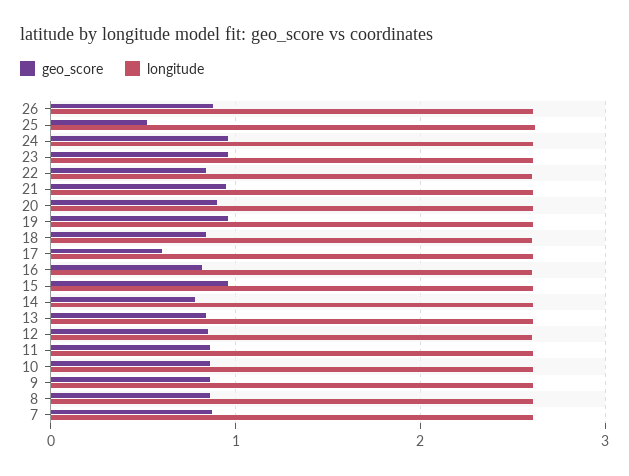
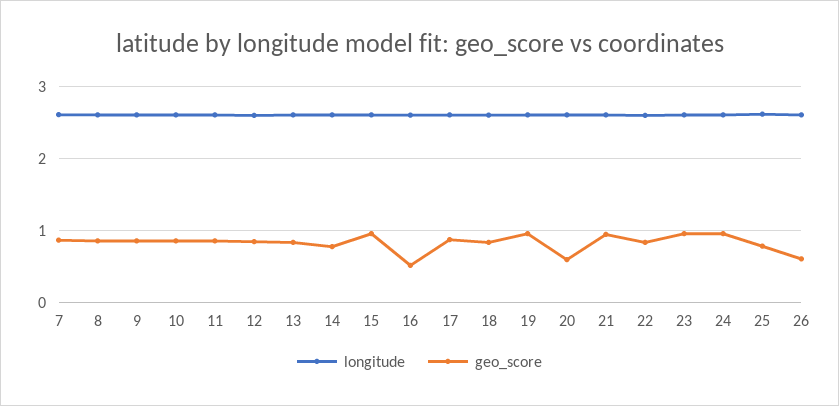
geo_score, 26: 0.9 -> 0.6
geo_score, 25: 0.5 -> 0.8
geo_score, 20: 0.9 -> 0.6
geo_score, 17: 0.6 -> 0.9
geo_score, 16: 0.8 -> 0.5

